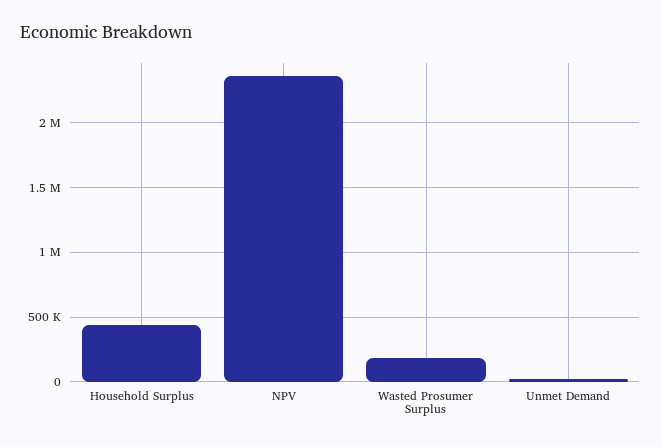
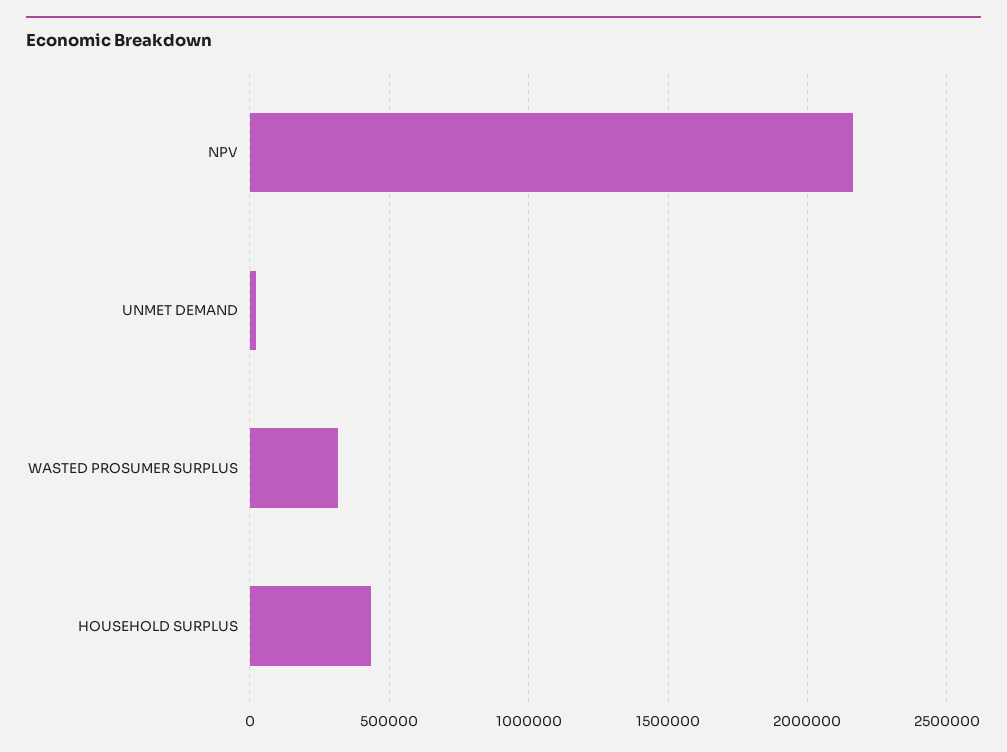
NPV: 2350000 -> 2150000
Wasted Prosumer Surplus: 200000 -> 300000

